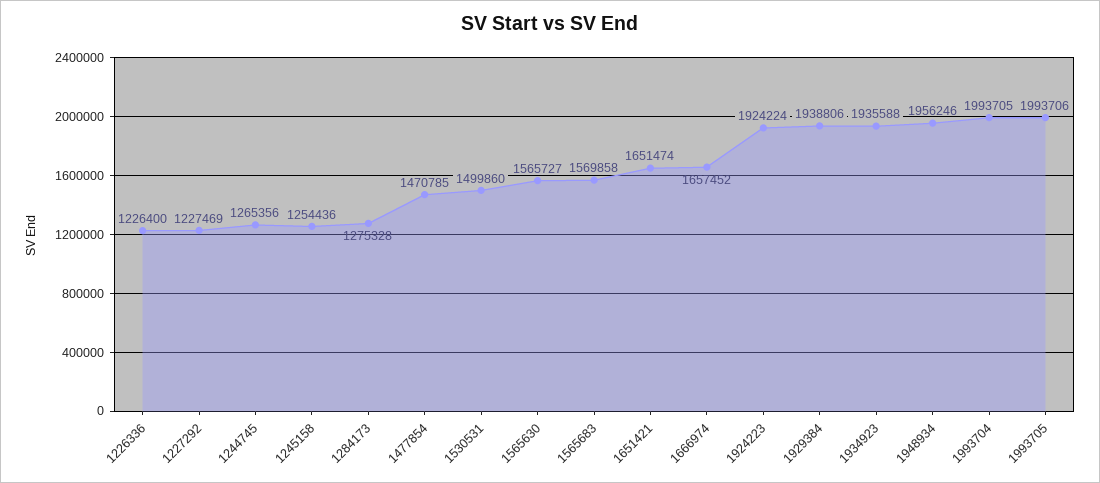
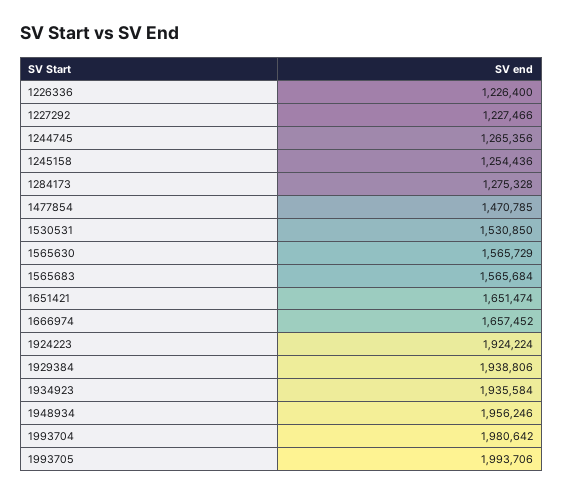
1227292: 1227469 -> 1227466
1530531: 1499860 -> 1530850
1565630: 1565727 -> 1565729
1565683: 1569858 -> 1565684
1934923: 1935588 -> 1935584
1993704: 1993705 -> 1980642

